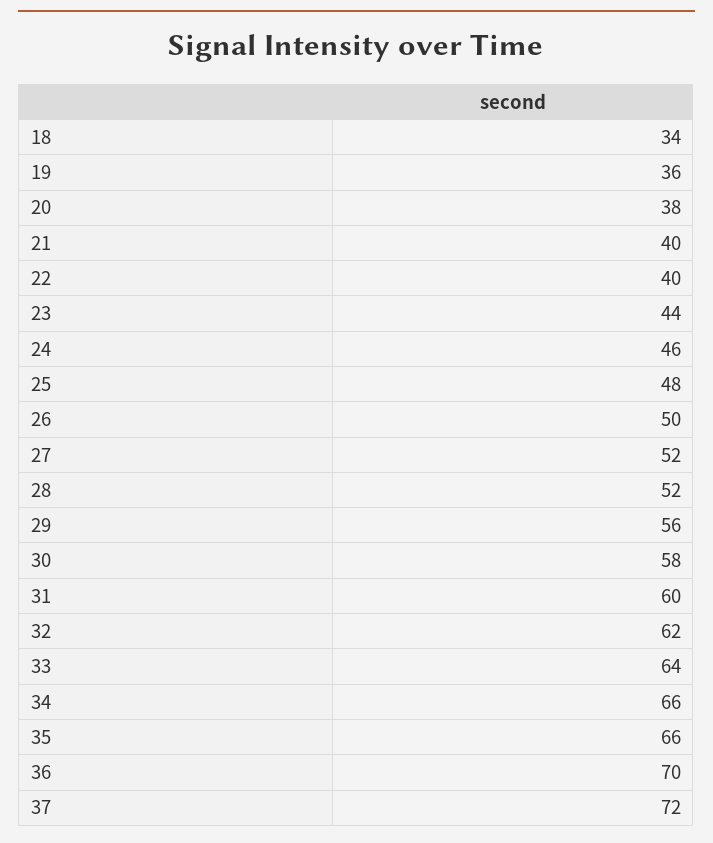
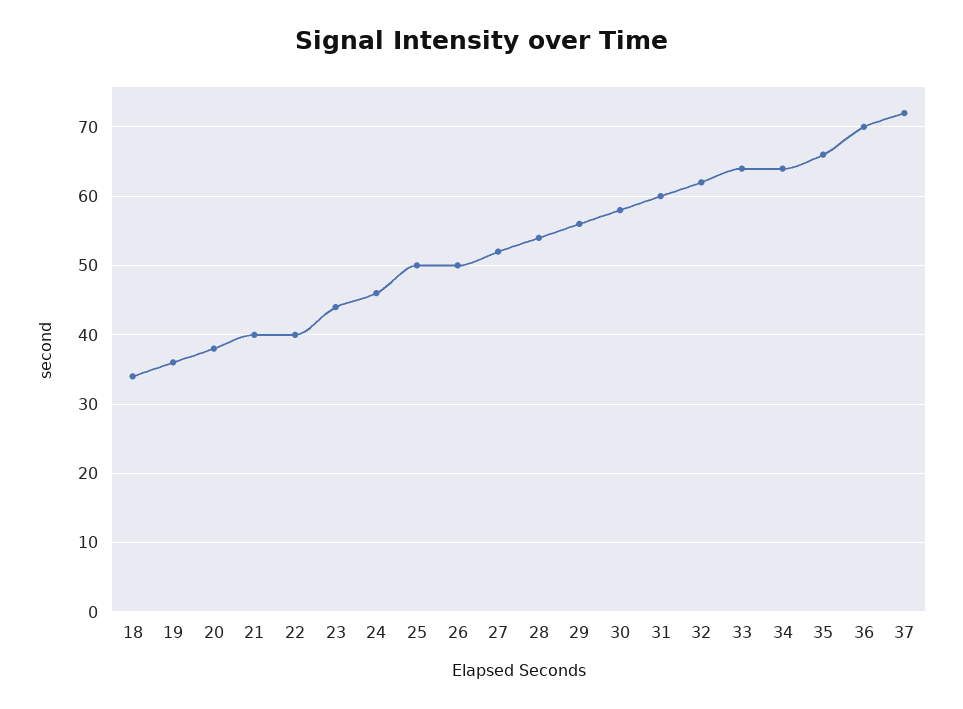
25: 48 -> 50
28: 52 -> 54
34: 66 -> 64

